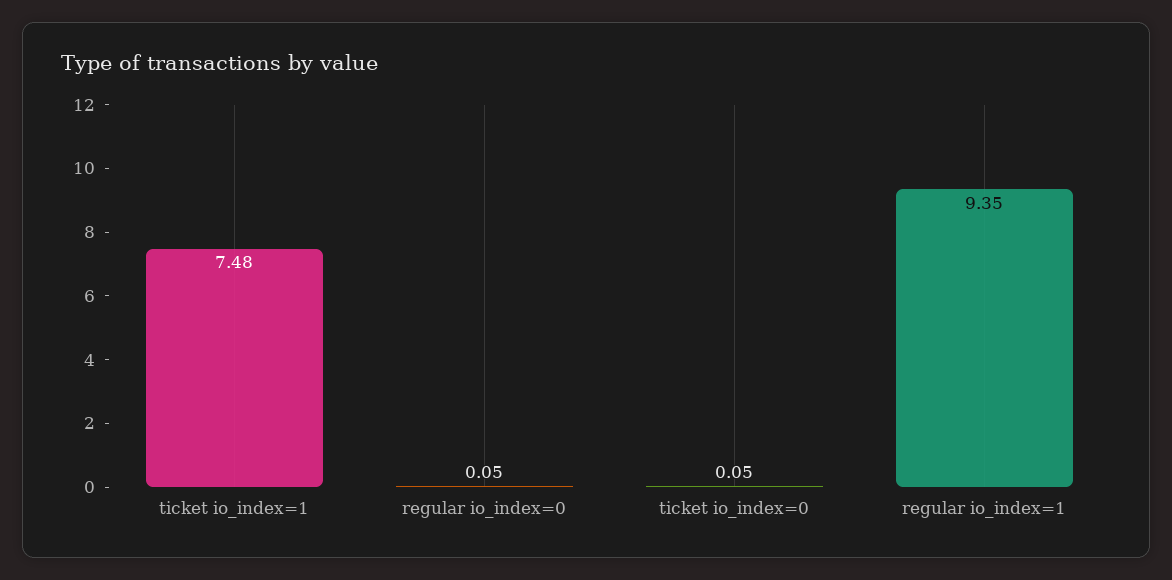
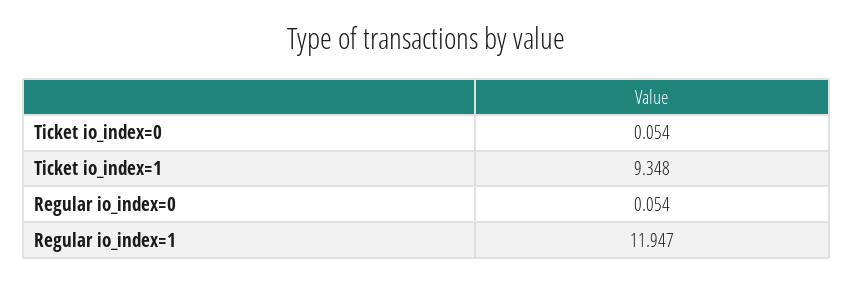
ticket io_index=1: 7.48 -> 9.348
regular io_index=1: 9.35 -> 11.947

